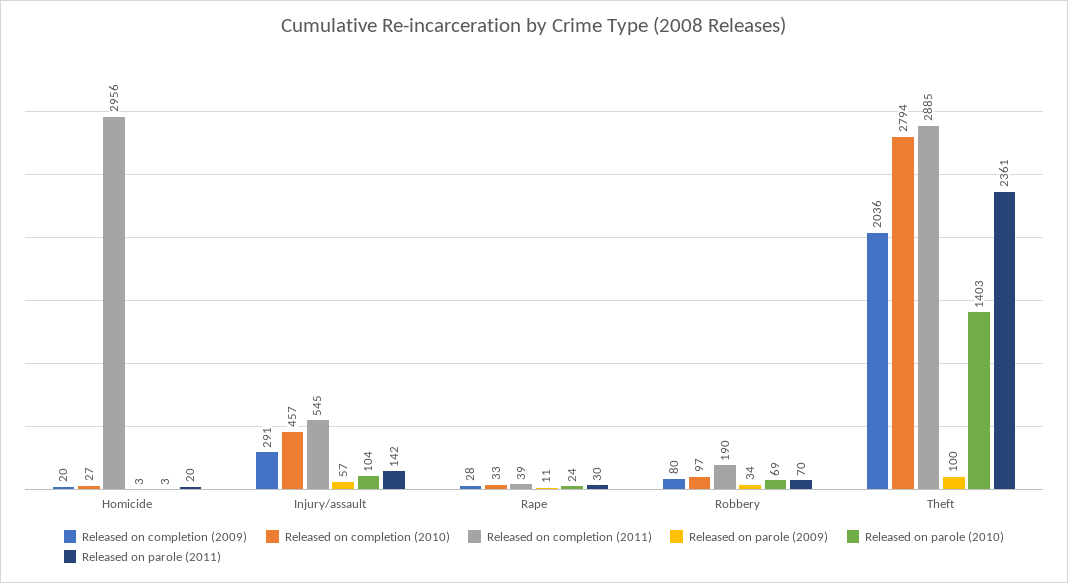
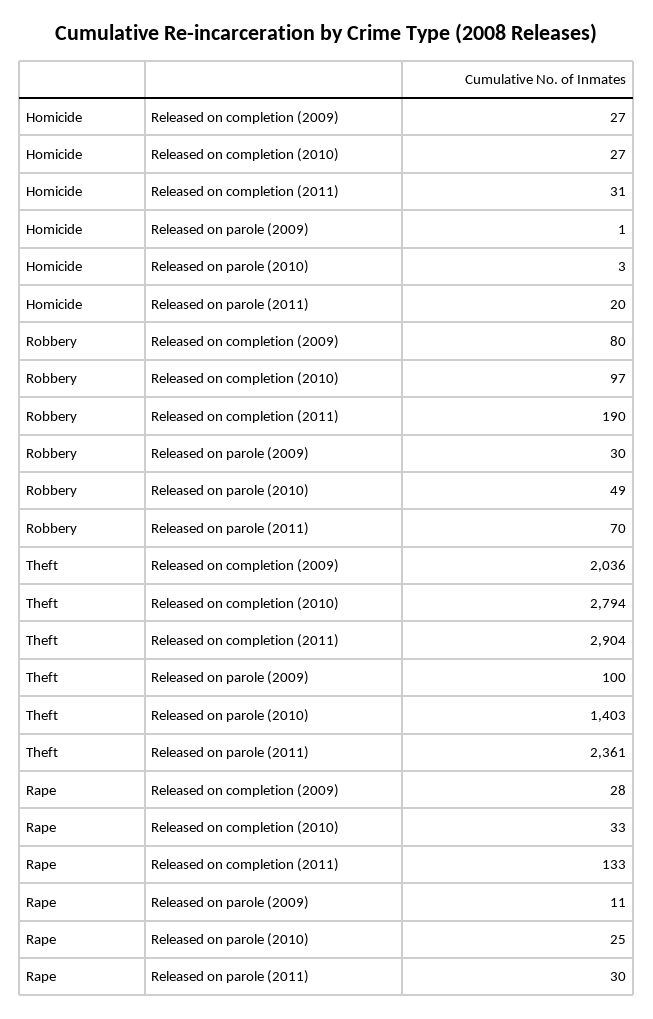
Released on completion (2009), Homicide: 20 -> 27
Released on completion (2011), Homicide: 2956 -> 31
Released on parole (2009), Homicide: 3 -> 1
Released on completion (2009), Injury/assault: 291 -> none
Released on completion (2010), Injury/assault: 457 -> none
Released on completion (2011), Injury/assault: 545 -> none
Released on parole (2009), Injury/assault: 57 -> none
Released on parole (2010), Injury/assault: 104 -> none
Released on parole (2011), Injury/assault: 142 -> none
Released on completion (2011), Rape: 39 -> 133
Released on parole (2010), Rape: 24 -> 25
Released on parole (2009), Robbery: 34 -> 30
Released on parole (2010), Robbery: 69 -> 49
Released on completion (2011), Theft: 2885 -> 2904

